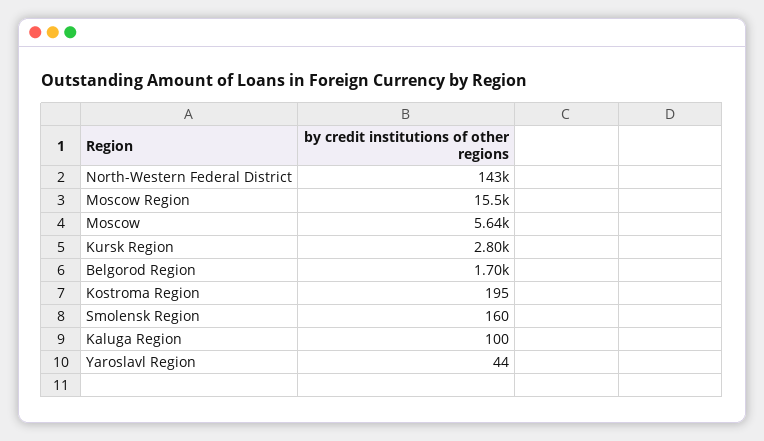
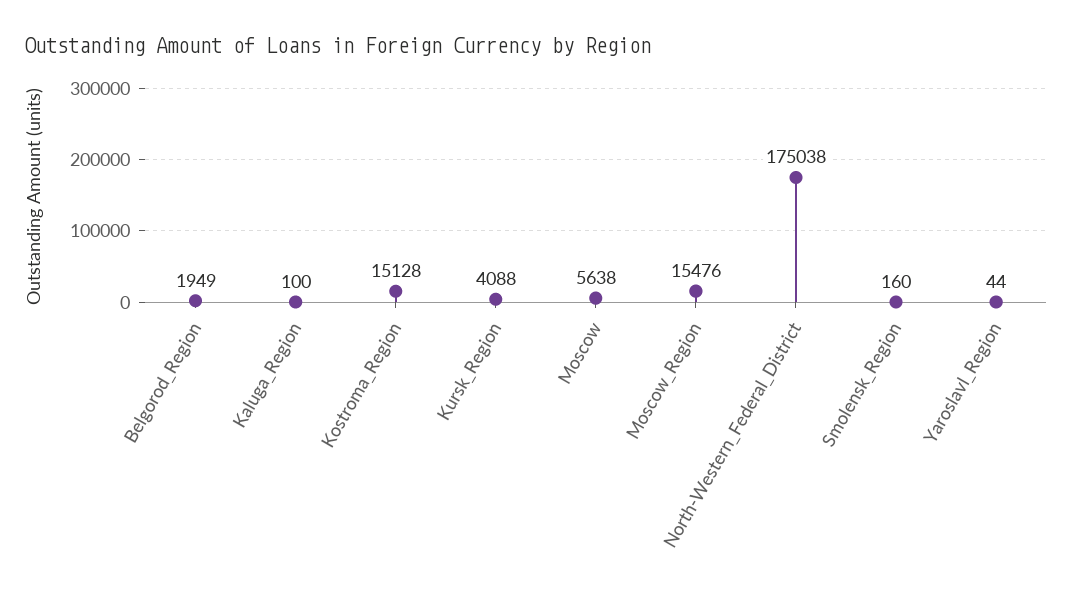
North-Western Federal District: 143000 -> 175038
Kursk Region: 2800 -> 4088
Belgorod Region: 1700 -> 1949
Kostroma Region: 195 -> 15128

